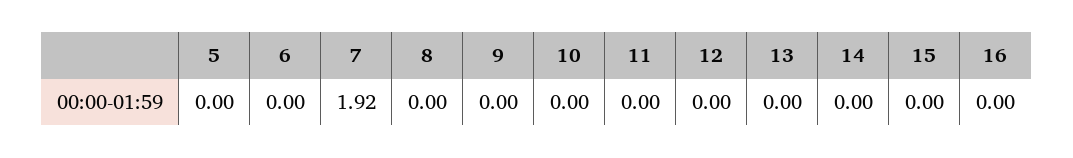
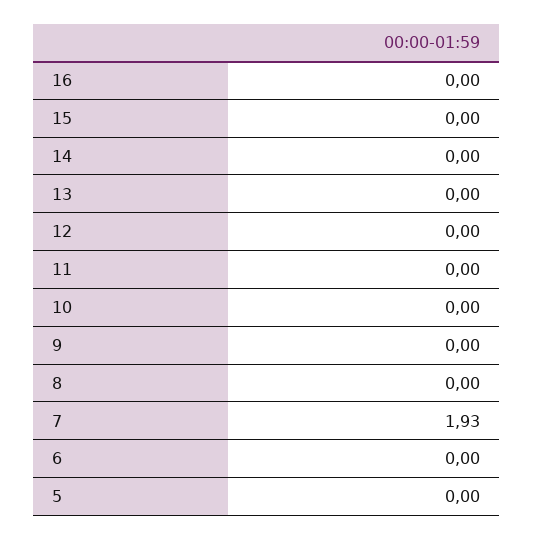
7: 1.92 -> 1.93

